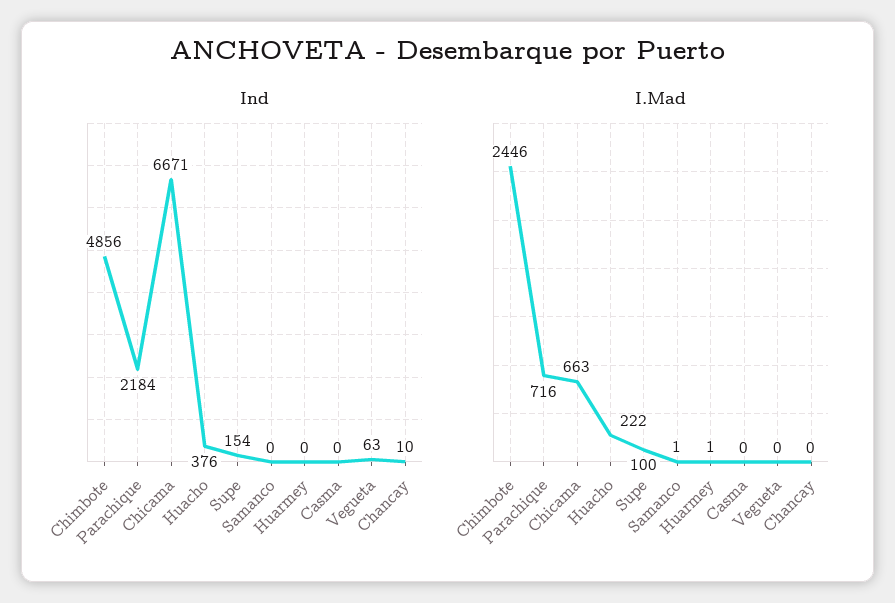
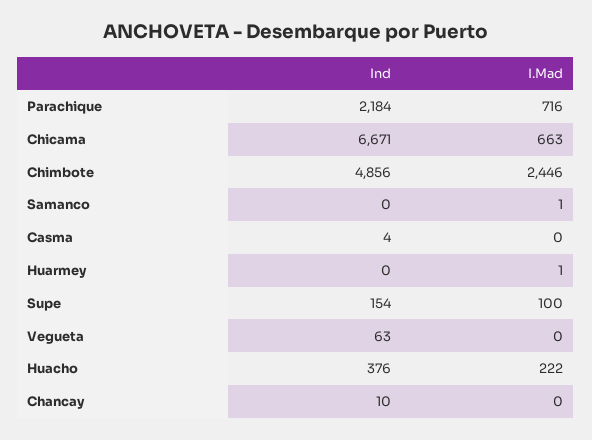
Ind, Casma: 0 -> 4

